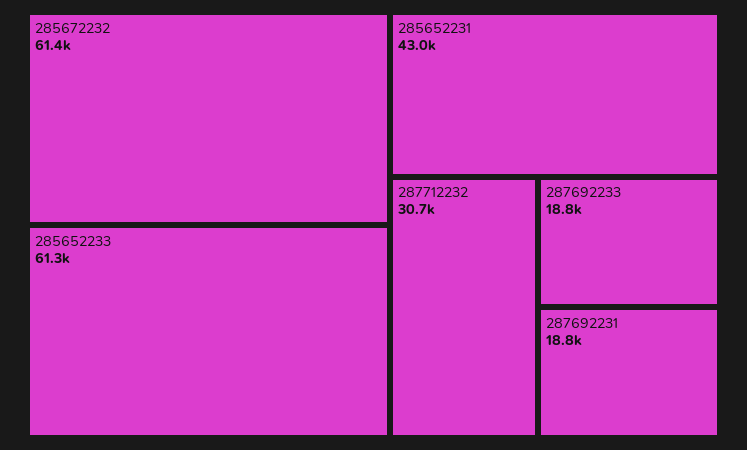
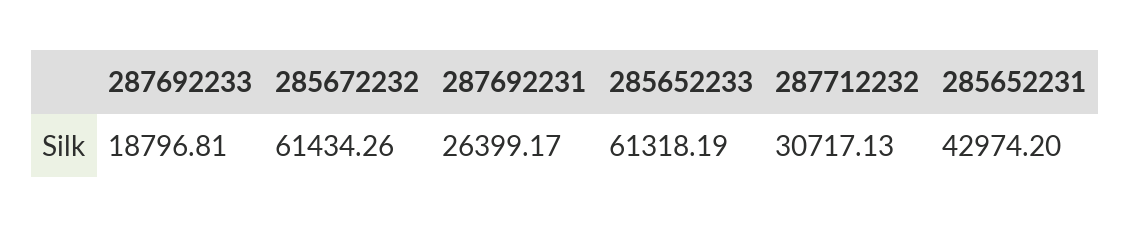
287692231: 18800 -> 26399.17

